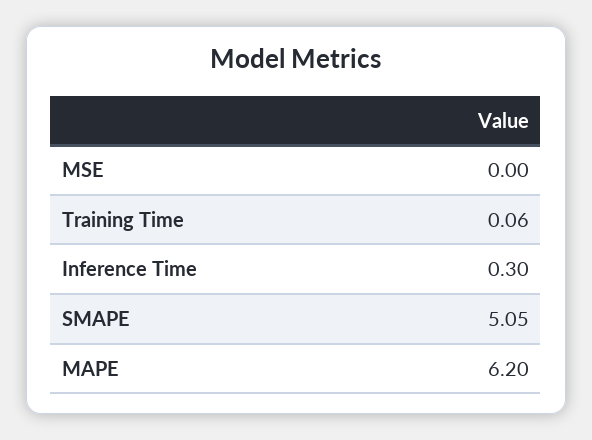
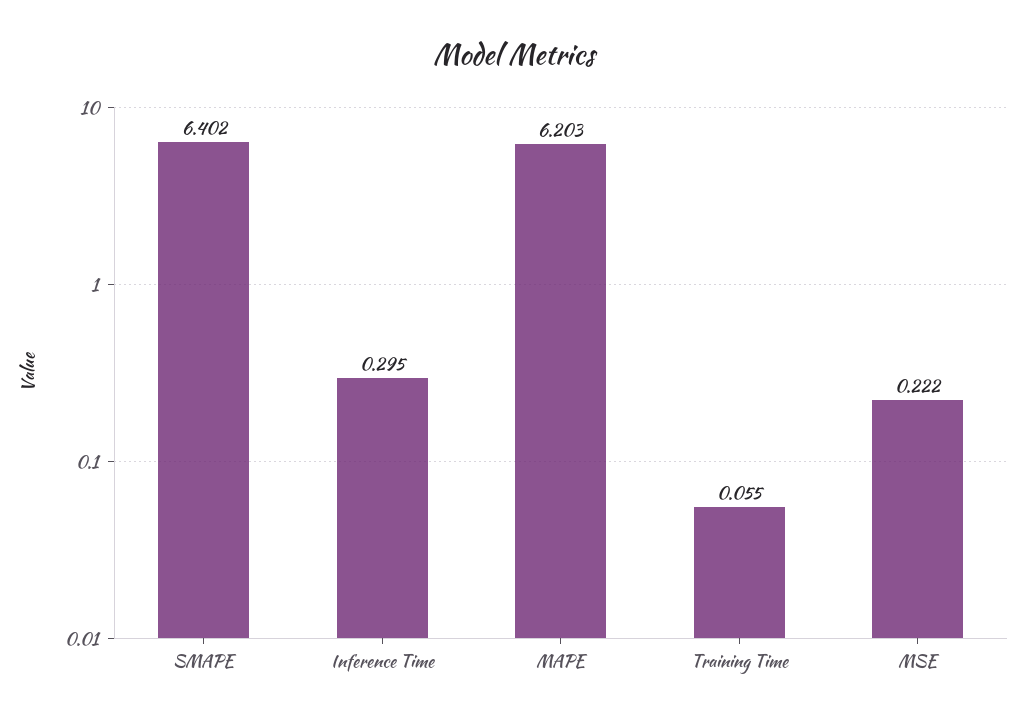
MSE: 0 -> 0.222
SMAPE: 5.05 -> 6.402

